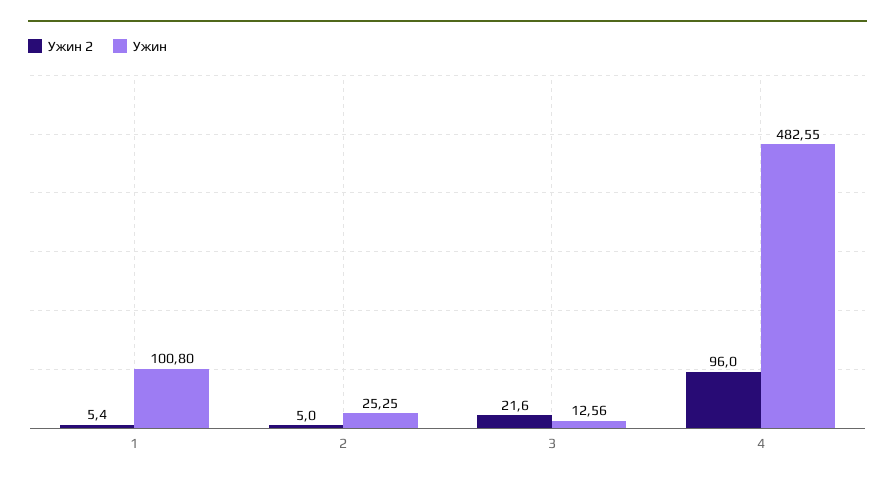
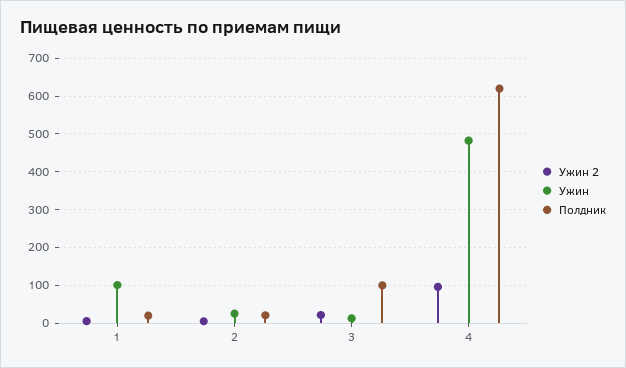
Полдник, 1: none -> 20
Полдник, 2: none -> 20
Полдник, 3: none -> 100
Полдник, 4: none -> 620

